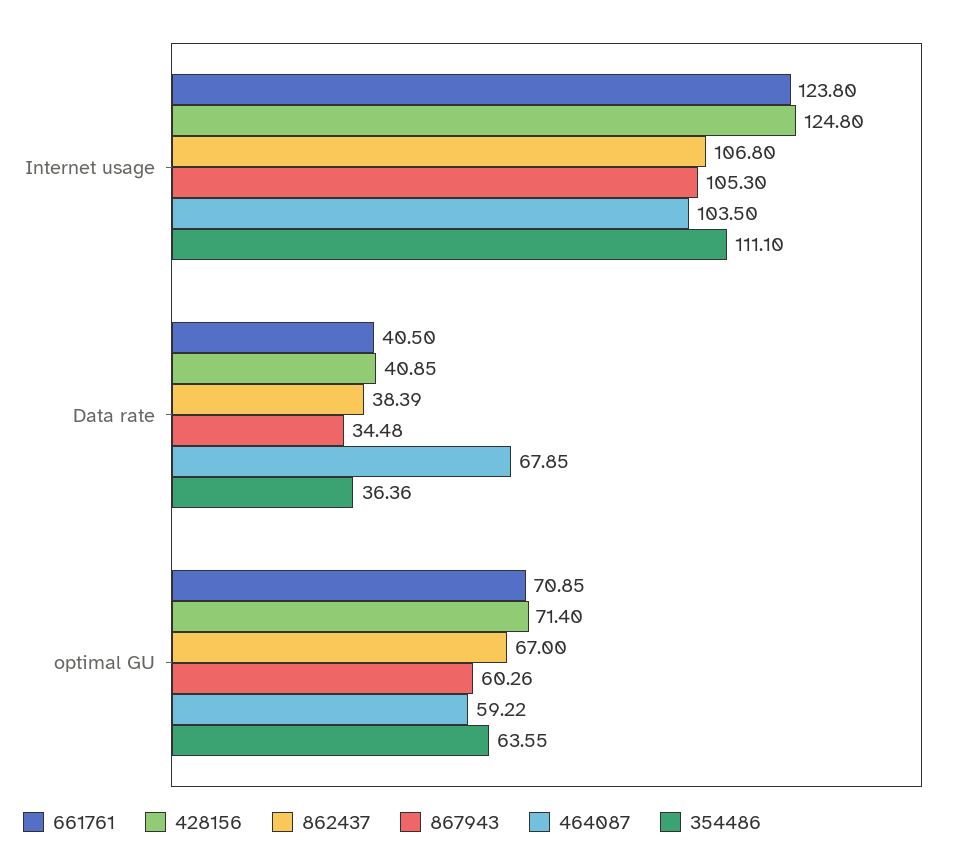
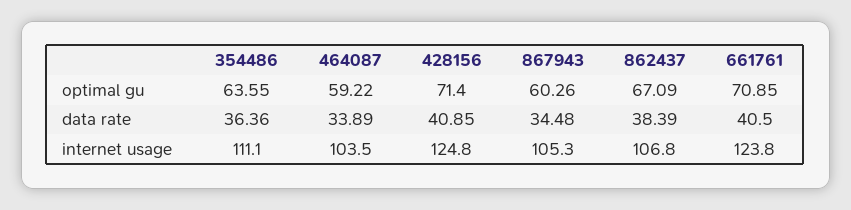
464087, Data rate: 67.85 -> 33.89
862437, optimal GU: 67 -> 67.09

